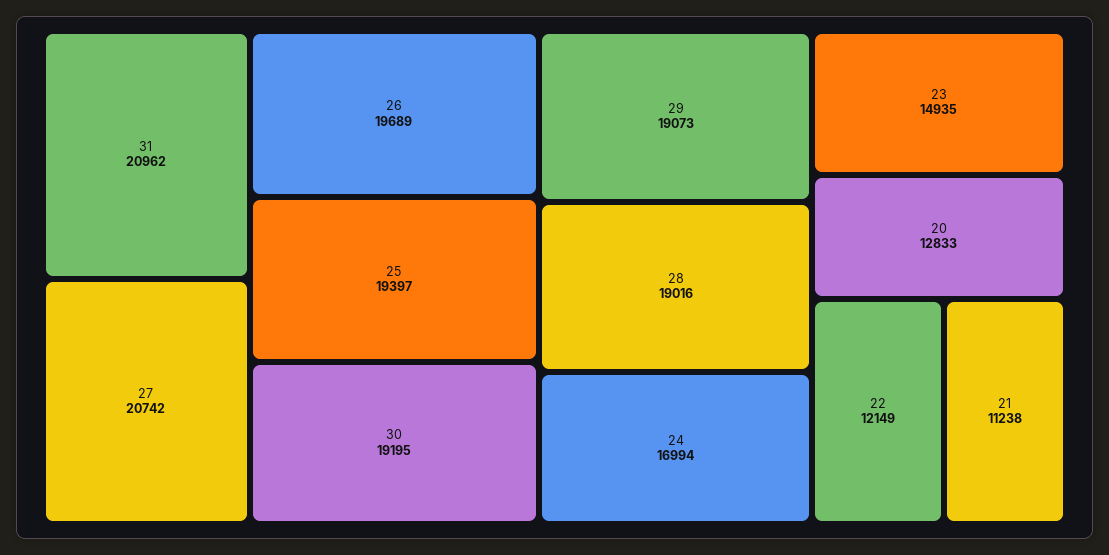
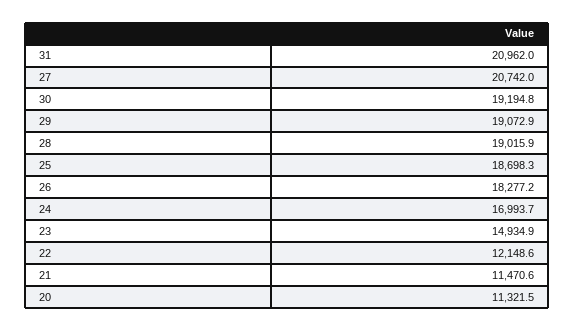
26: 19689 -> 18277.2
25: 19397 -> 18698.3
20: 12833 -> 11321.5
21: 11238 -> 11470.6

